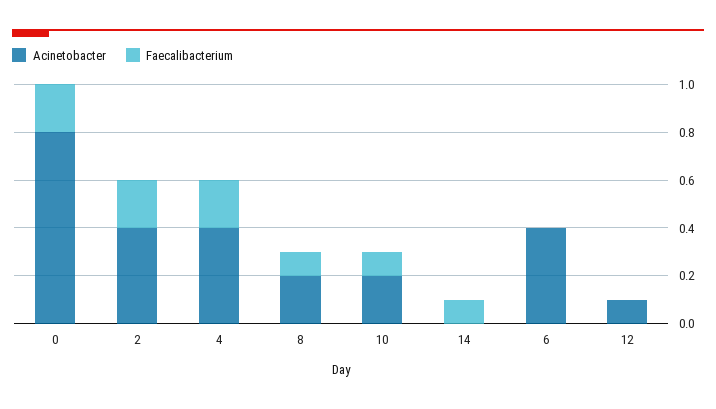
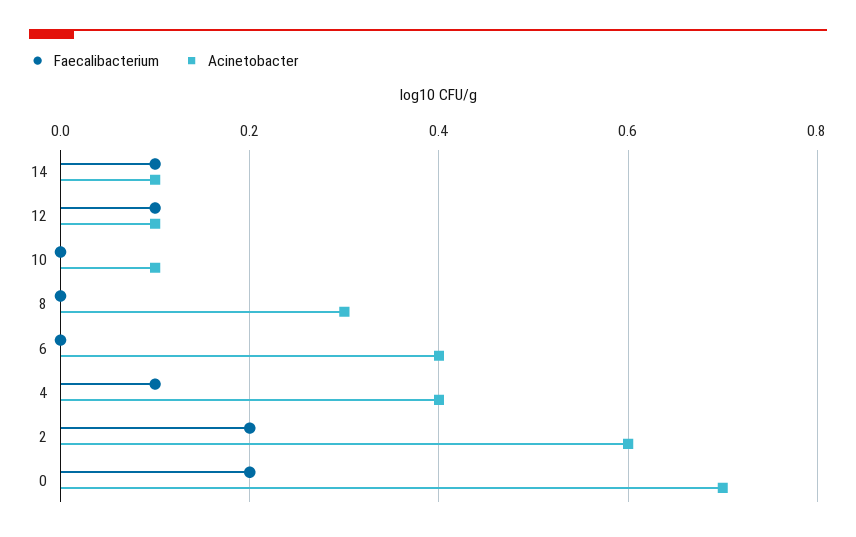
Acinetobacter, 0: 0.8 -> 0.7
Acinetobacter, 2: 0.4 -> 0.6
Faecalibacterium, 4: 0.2 -> 0.1
Acinetobacter, 8: 0.2 -> 0.3
Faecalibacterium, 8: 0.1 -> 0
Acinetobacter, 10: 0.2 -> 0.1
Faecalibacterium, 10: 0.1 -> 0
Acinetobacter, 14: 0 -> 0.1
Faecalibacterium, 12: 0 -> 0.1

